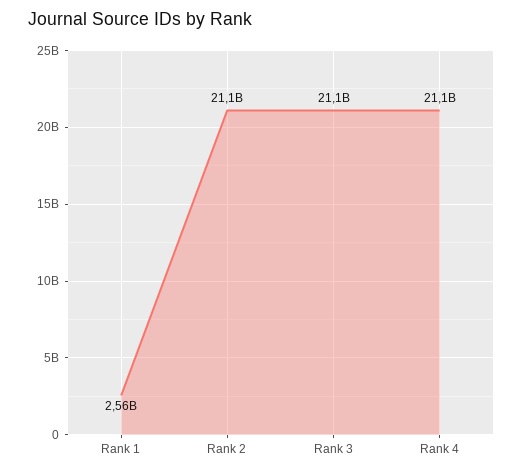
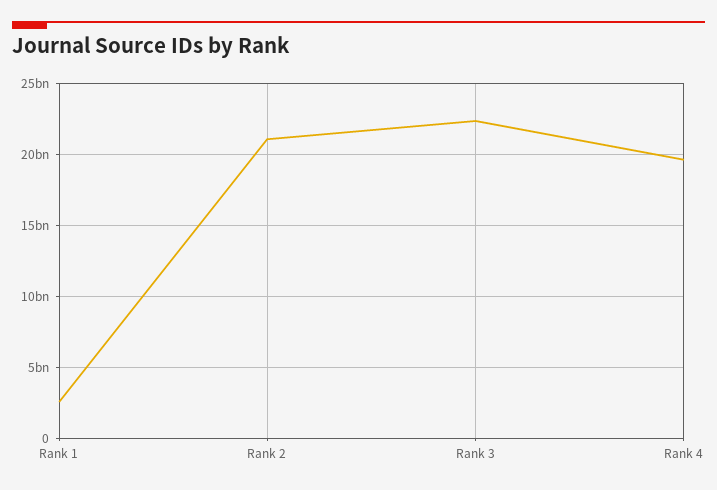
Rank 3: 21100000000 -> 22500000000
Rank 4: 21100000000 -> 19500000000

